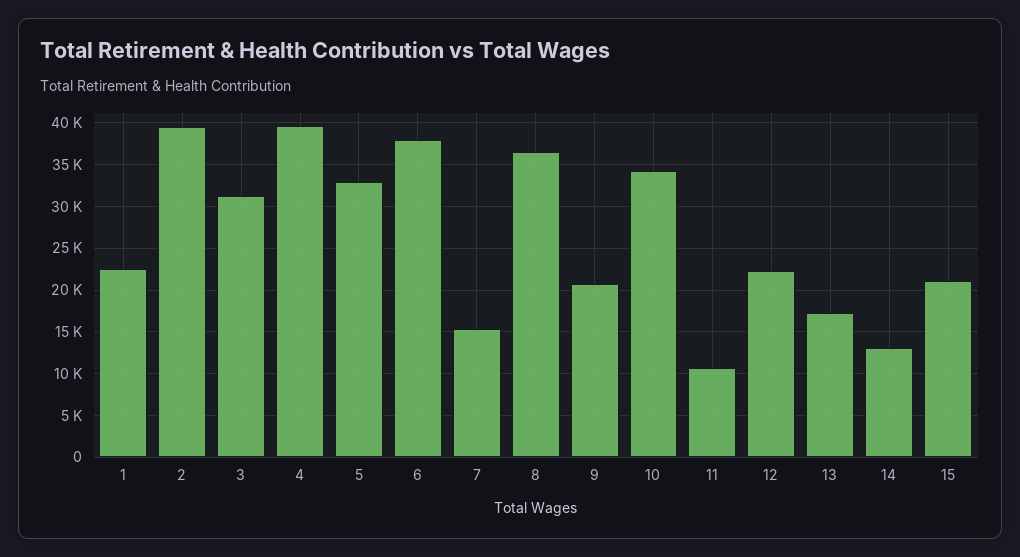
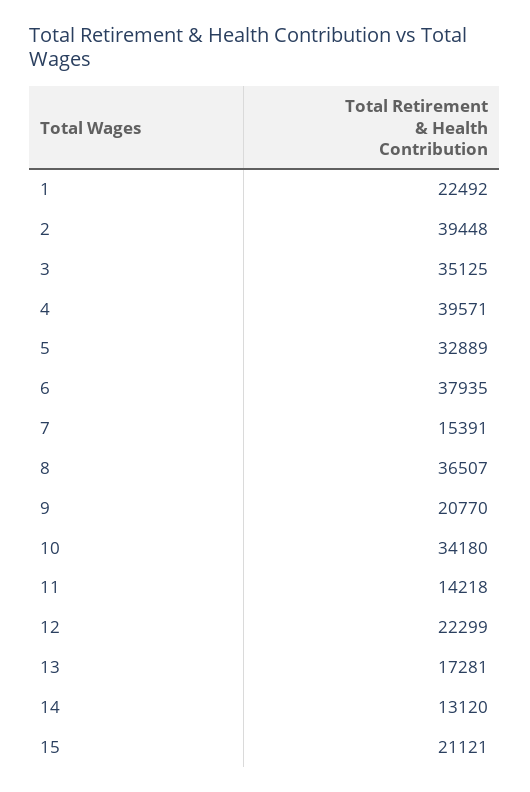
3: 31000 -> 35125
11: 11000 -> 14218

